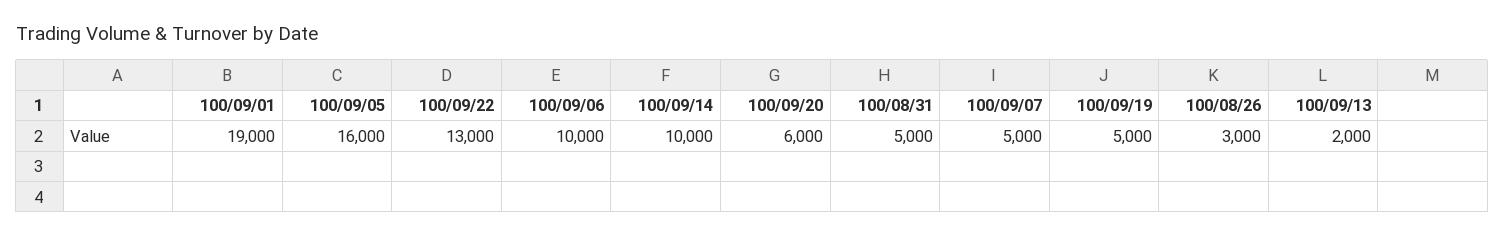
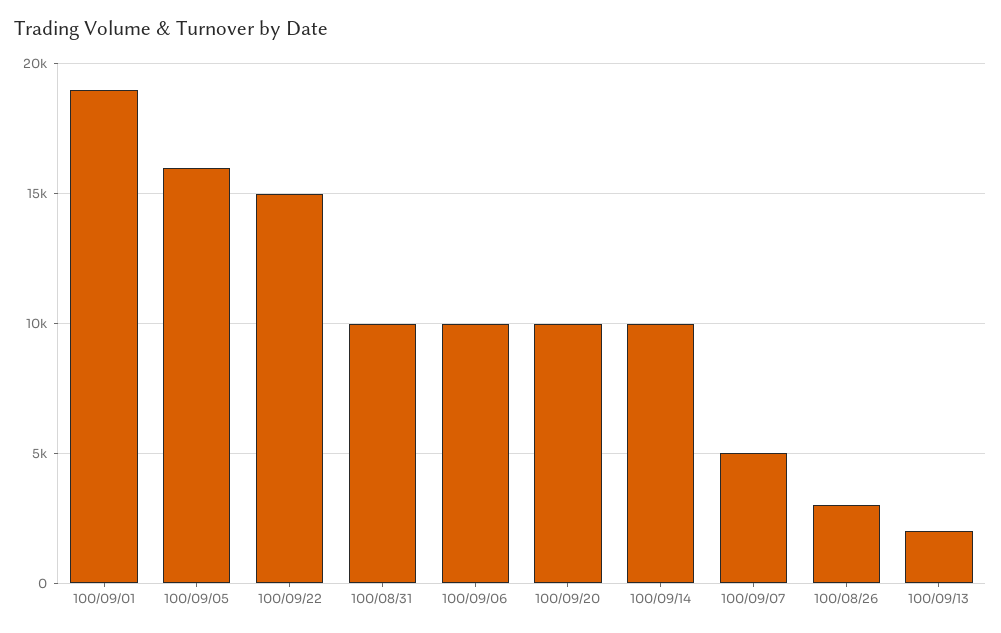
100/09/22: 13000 -> 15000
100/09/20: 6000 -> 10000
100/08/31: 5000 -> 10000
100/09/19: 5000 -> none

